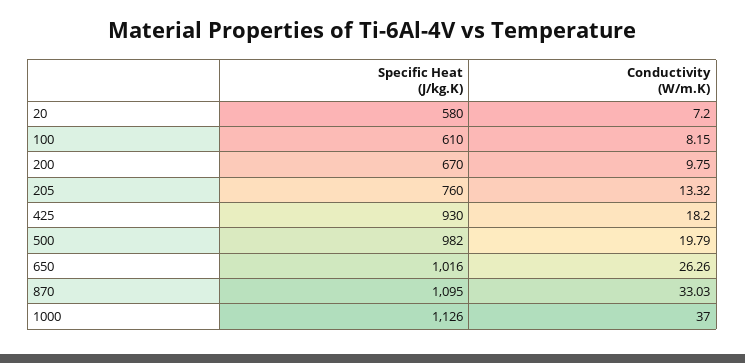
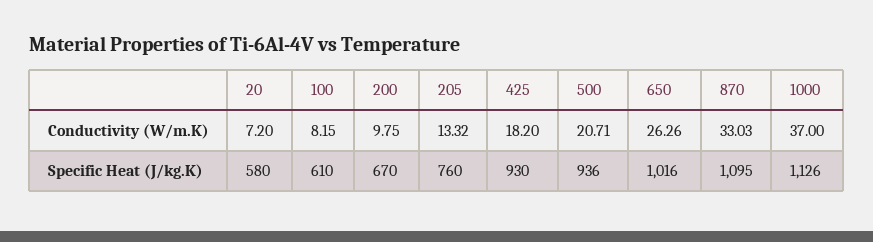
Specific Heat (J/kg.K), 500: 982 -> 936
Conductivity (W/m.K), 500: 19.79 -> 20.71

